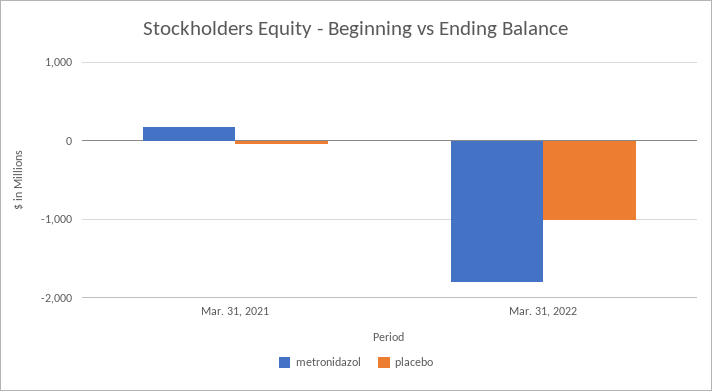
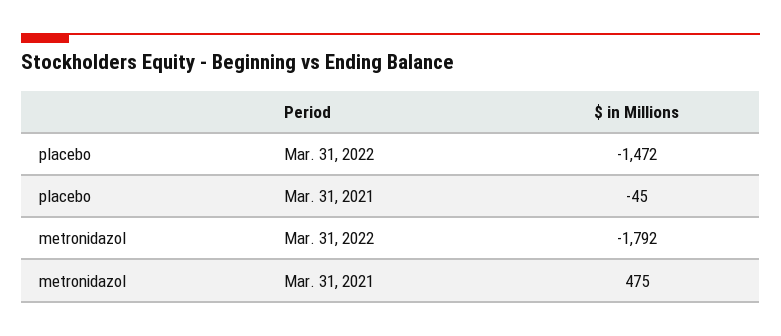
metronidazol, Mar. 31, 2021: 200 -> 475
placebo, Mar. 31, 2022: -1000 -> -1472

